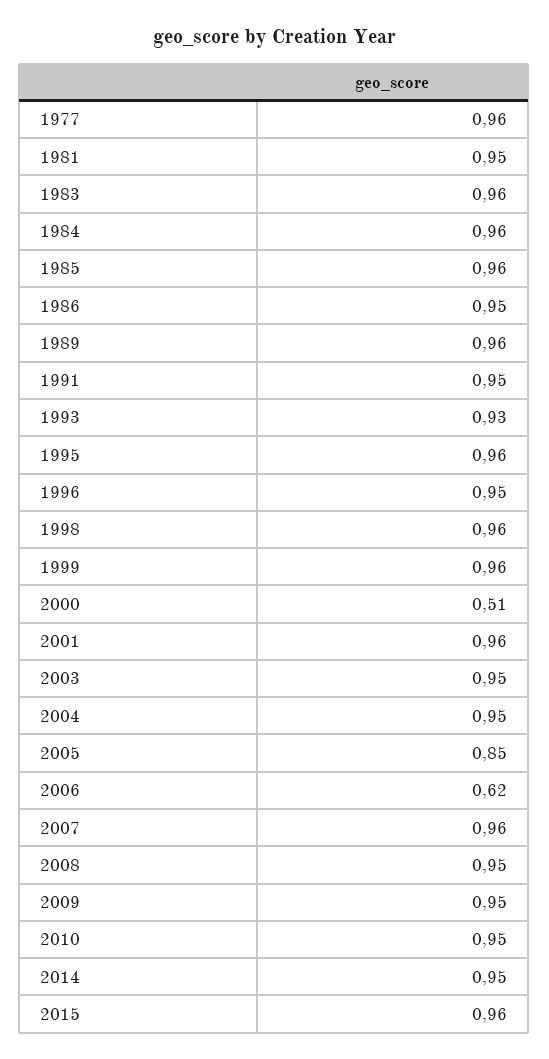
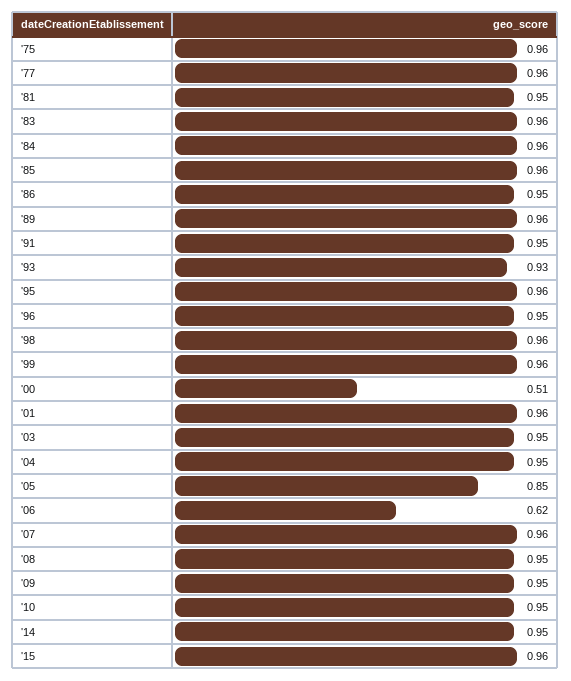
'75: none -> 0.96

